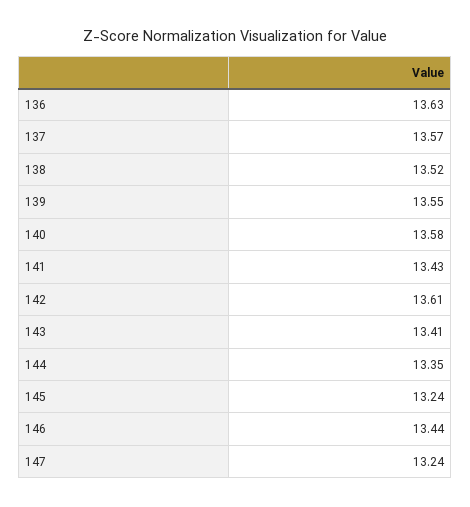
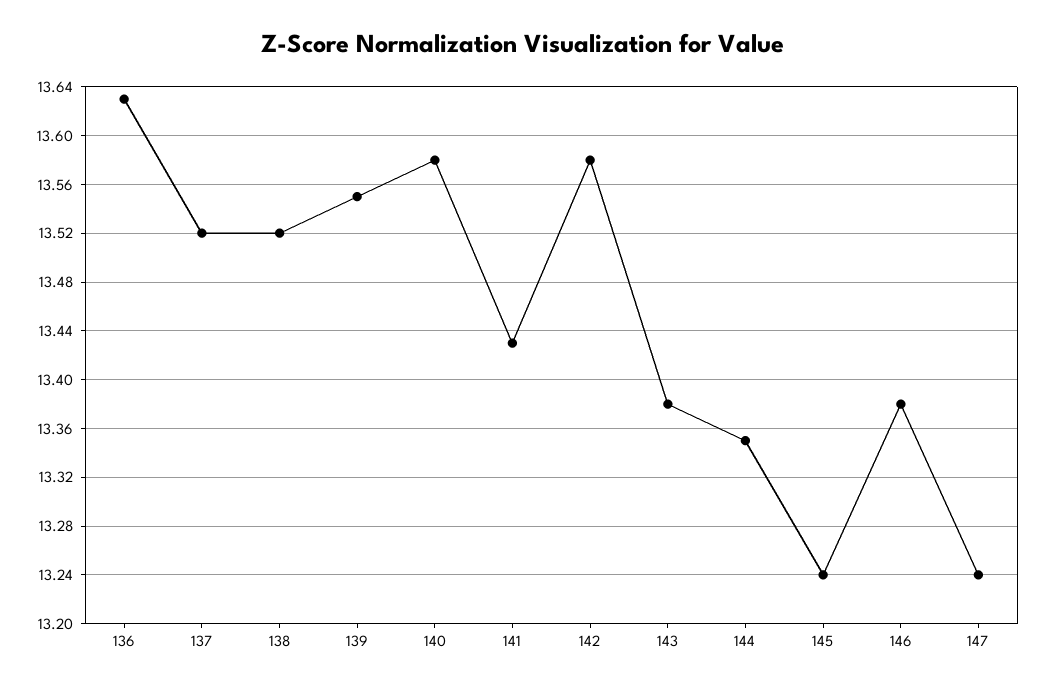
137: 13.57 -> 13.52
142: 13.61 -> 13.58
143: 13.41 -> 13.38
146: 13.44 -> 13.38

